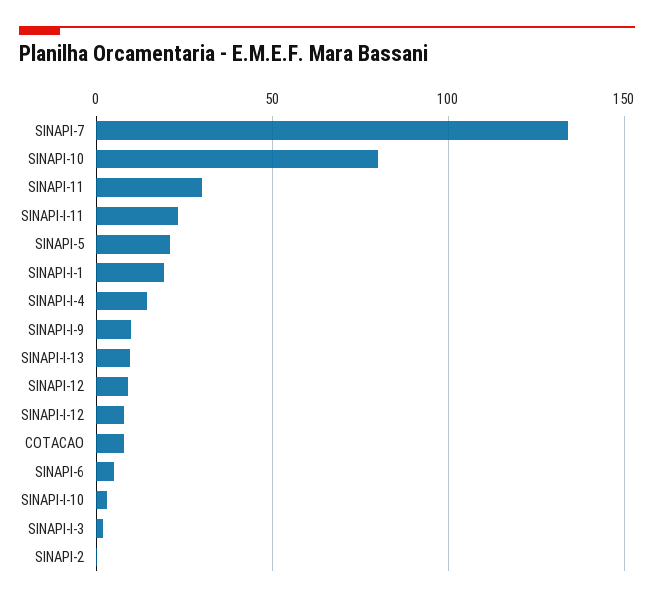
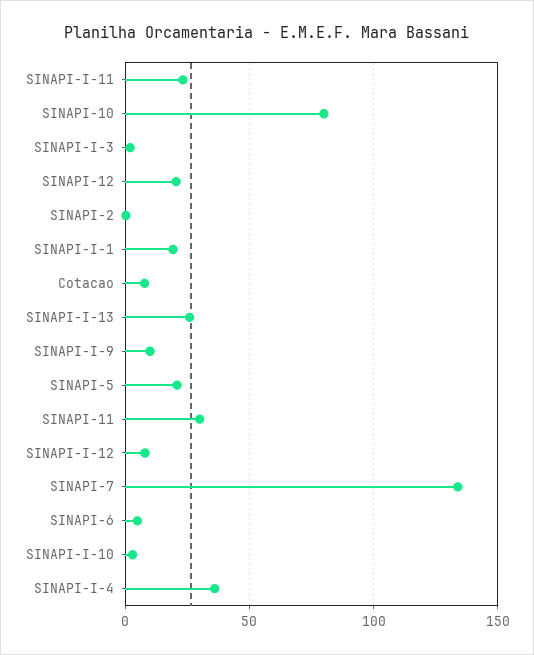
SINAPI-I-4: 15 -> 35
SINAPI-I-13: 10 -> 25
SINAPI-12: 10 -> 20

